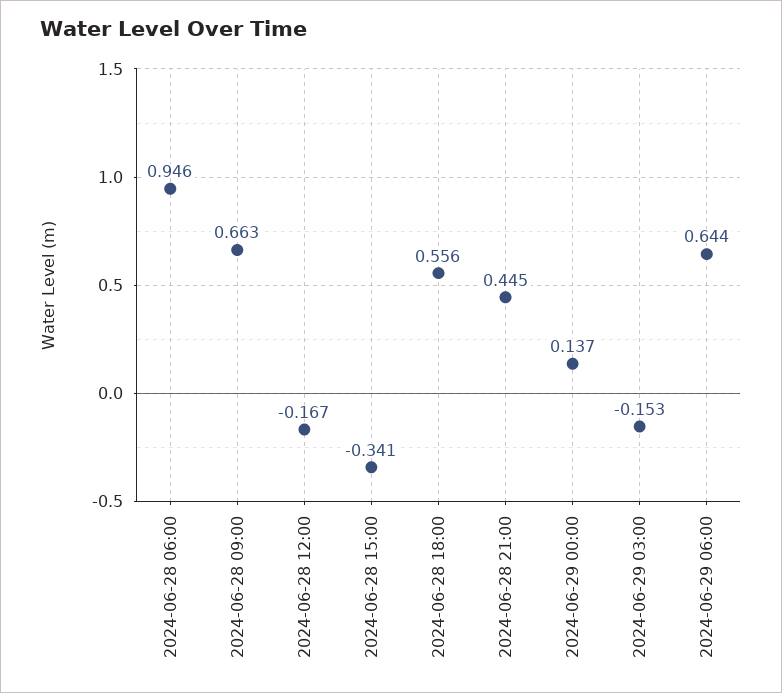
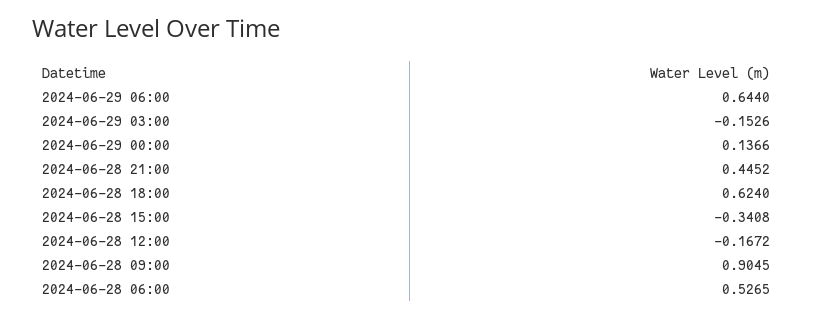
2024-06-28 06:00: 0.946 -> 0.5265
2024-06-28 09:00: 0.663 -> 0.9045
2024-06-28 18:00: 0.556 -> 0.624

